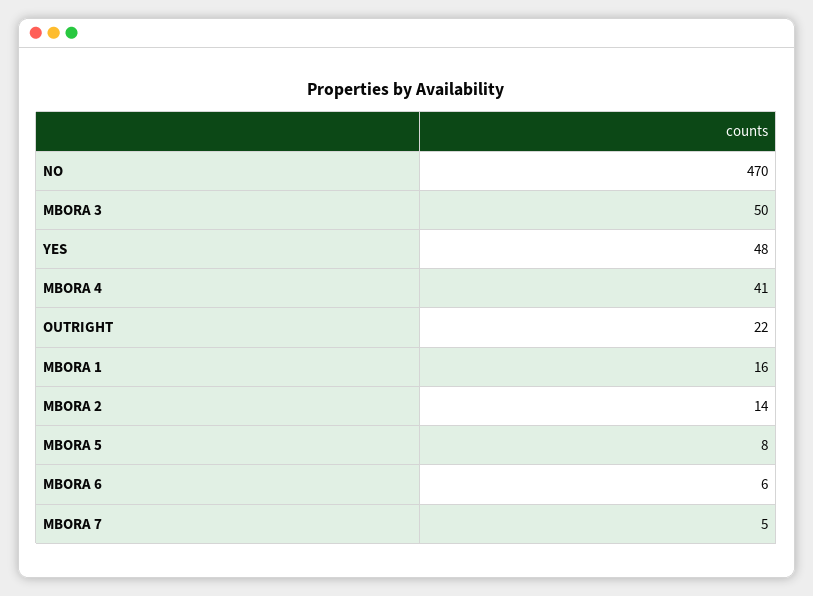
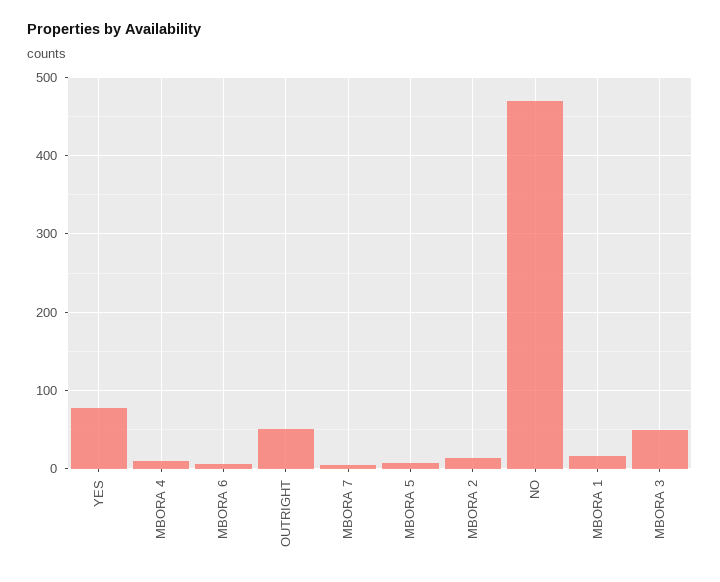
YES: 48 -> 80
MBORA 4: 41 -> 10
OUTRIGHT: 22 -> 50

